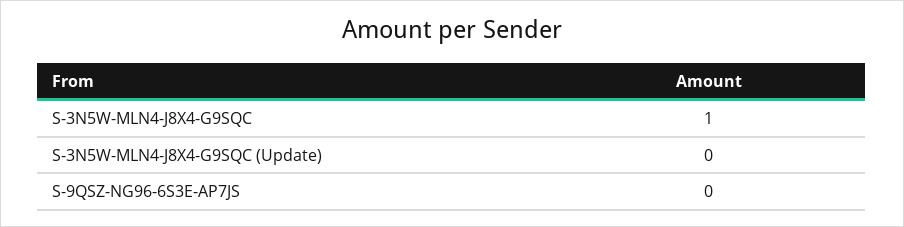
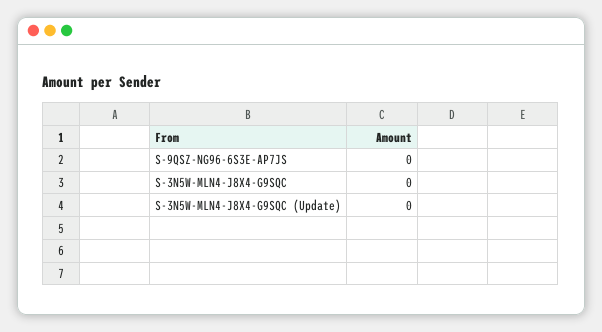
S-3N5W-MLN4-J8X4-G9SQC: 1 -> 0

